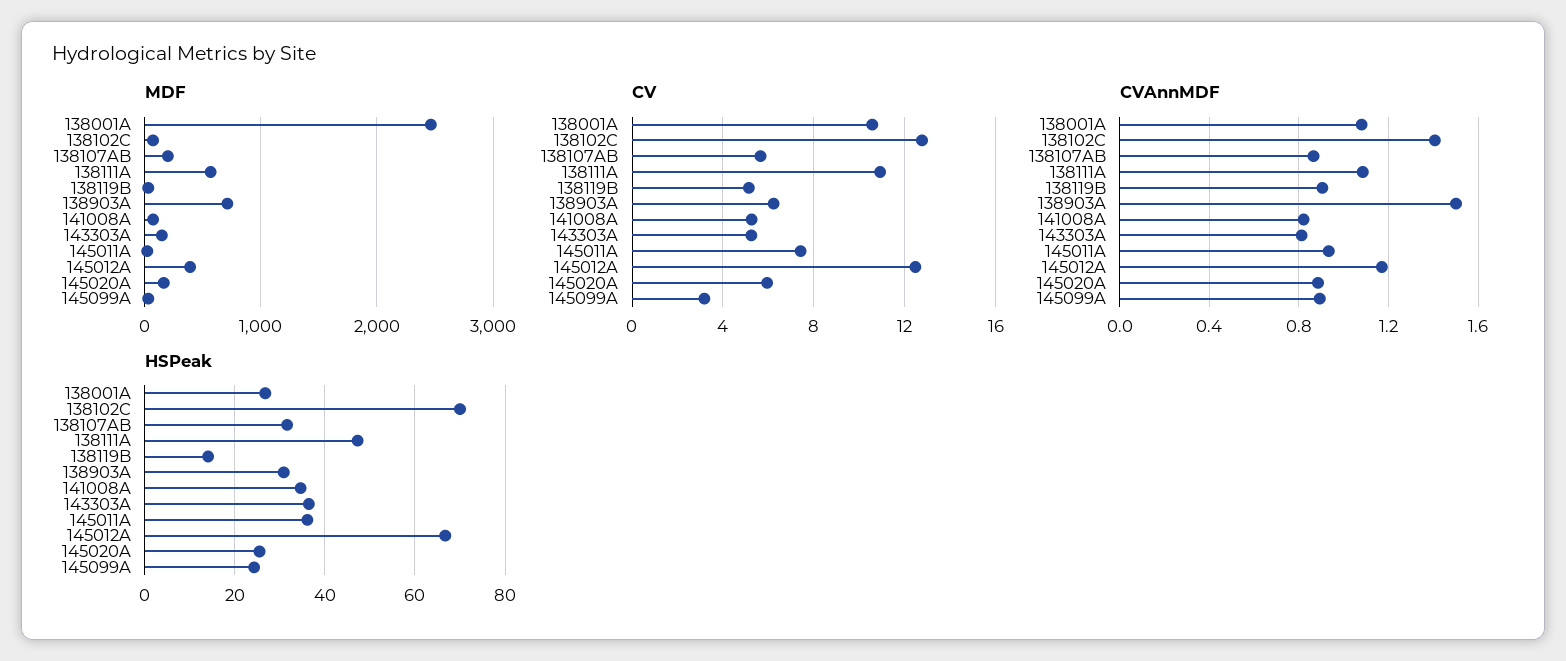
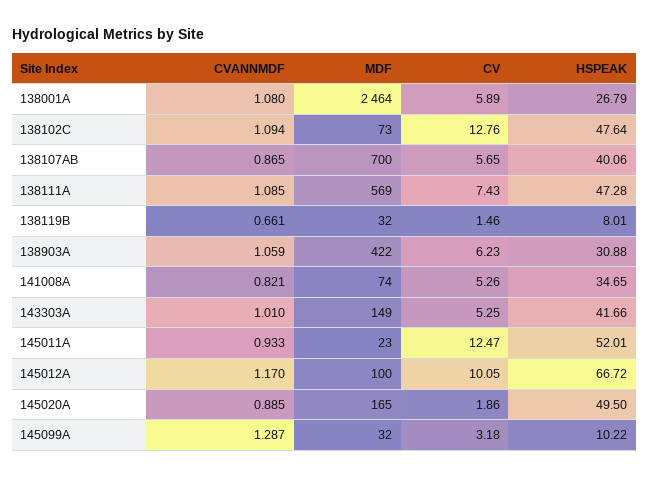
MDF, 138107AB: 200 -> 700
MDF, 138903A: 700 -> 422
MDF, 145012A: 400 -> 100
CV, 138001A: 10.5 -> 5.89
CV, 138111A: 11 -> 7.43
CV, 138119B: 5 -> 1.46
CV, 145011A: 7.5 -> 12.47
CV, 145012A: 12.5 -> 10.05
CV, 145020A: 6 -> 1.86
CVAnnMDF, 138102C: 1.4 -> 1.094
CVAnnMDF, 138119B: 0.9 -> 0.661
CVAnnMDF, 138903A: 1.5 -> 1.059
CVAnnMDF, 143303A: 0.8 -> 1.01
CVAnnMDF, 145099A: 0.9 -> 1.287
HSPeak, 138102C: 70 -> 47.64
HSPeak, 138107AB: 32 -> 40.06
HSPeak, 138119B: 14 -> 8.01
HSPeak, 143303A: 36 -> 41.66
HSPeak, 145011A: 36 -> 52.01
HSPeak, 145020A: 26 -> 49.5
HSPeak, 145099A: 24 -> 10.22

